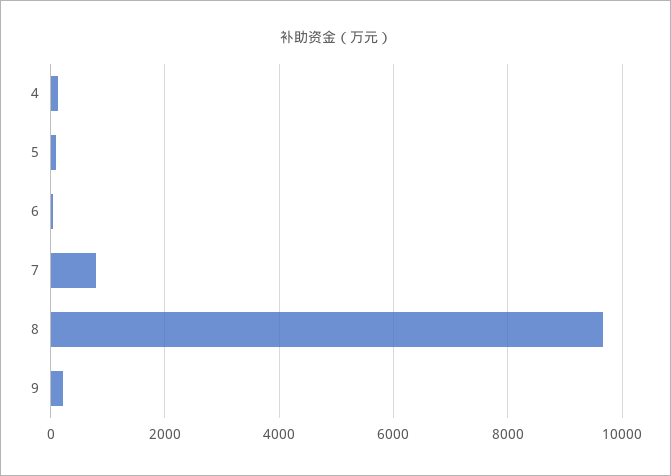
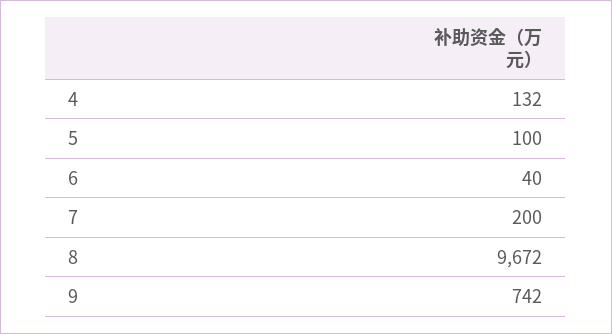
7: 800 -> 200
9: 200 -> 742

